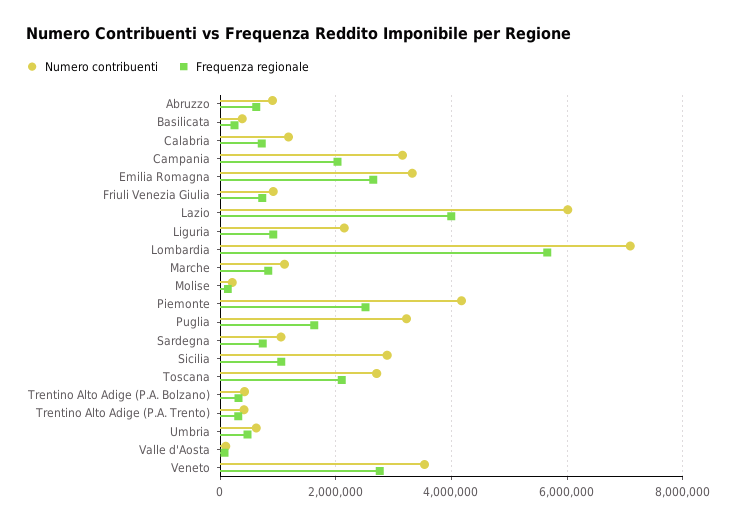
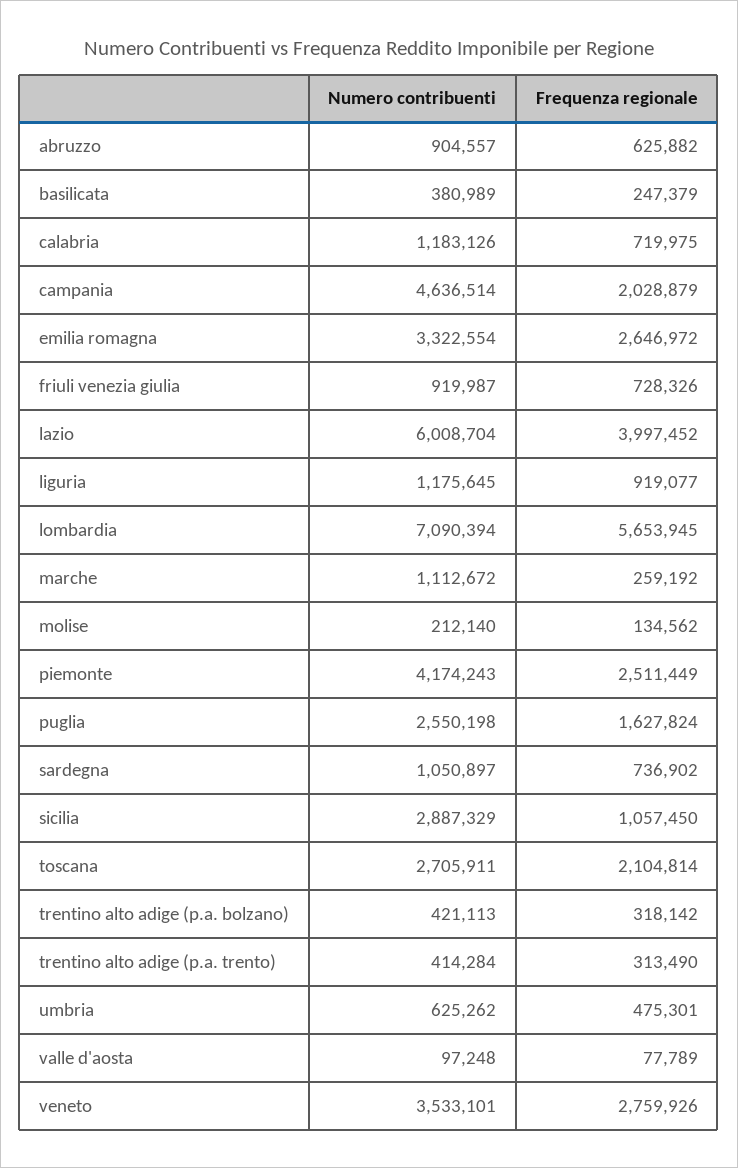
Numero contribuenti, Campania: 3200000 -> 4636514
Numero contribuenti, Liguria: 2200000 -> 1175645
Frequenza regionale, Marche: 800000 -> 259192
Numero contribuenti, Puglia: 3200000 -> 2550198

